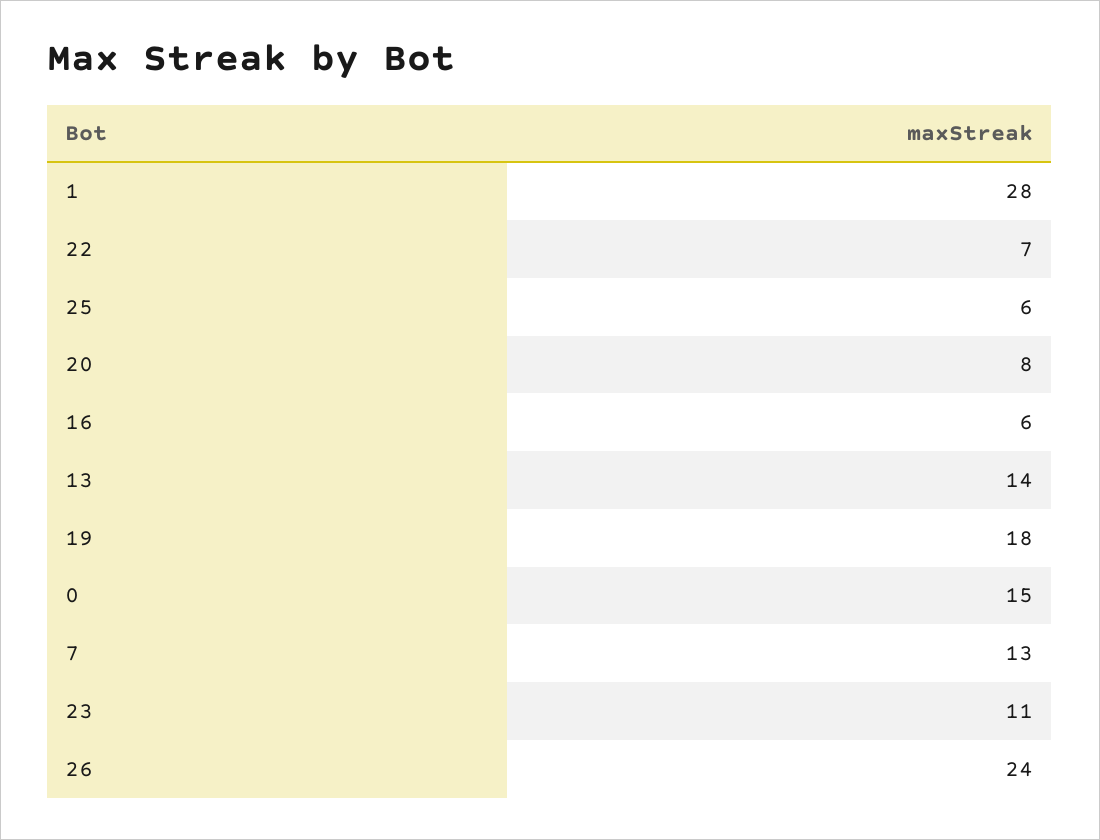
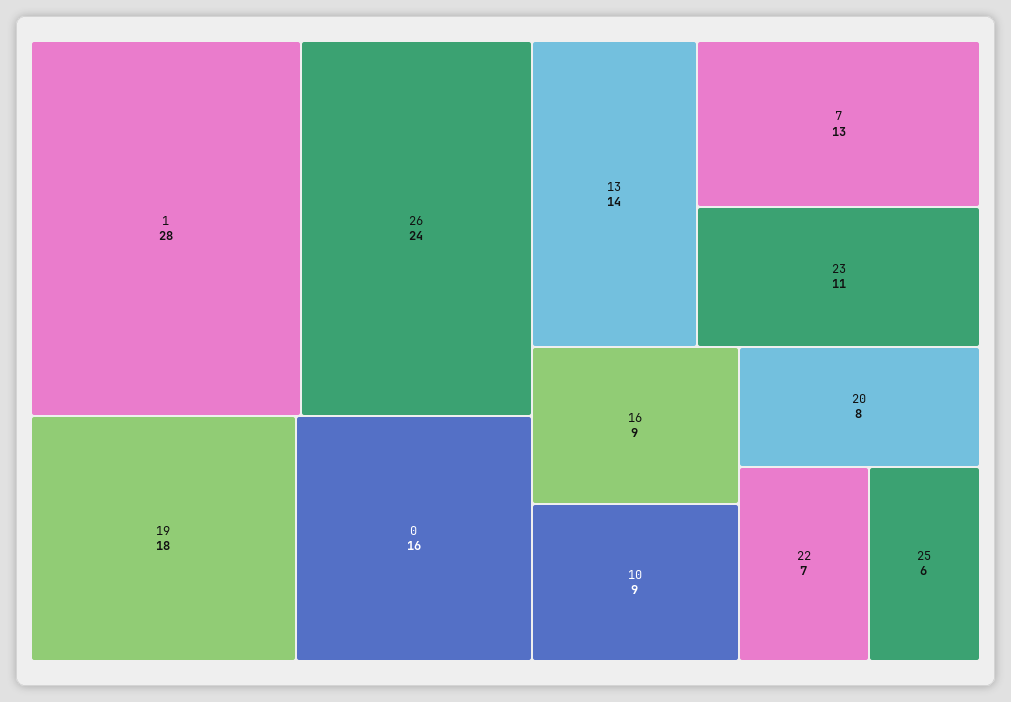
16: 6 -> 9
0: 15 -> 16
10: none -> 9

